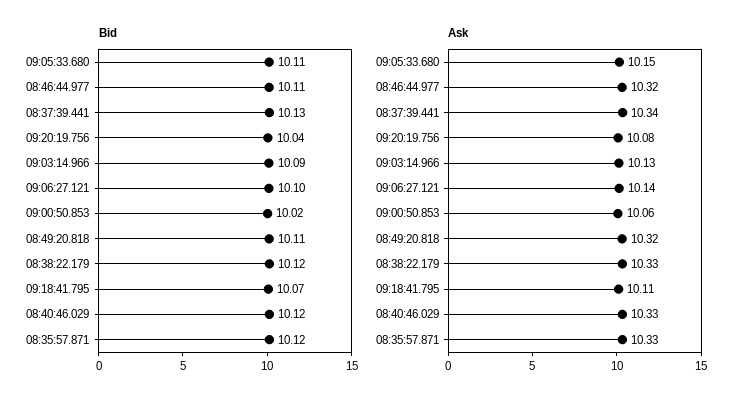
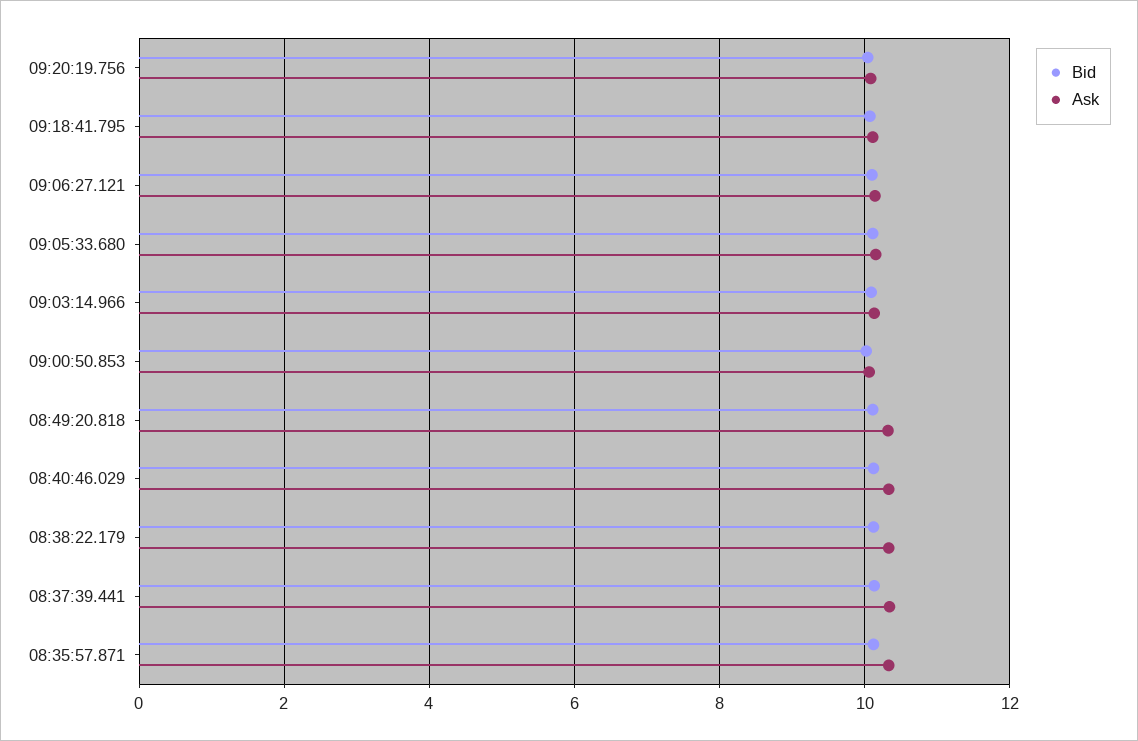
Bid, 08:46:44.977: 10.11 -> none
Ask, 08:46:44.977: 10.32 -> none

